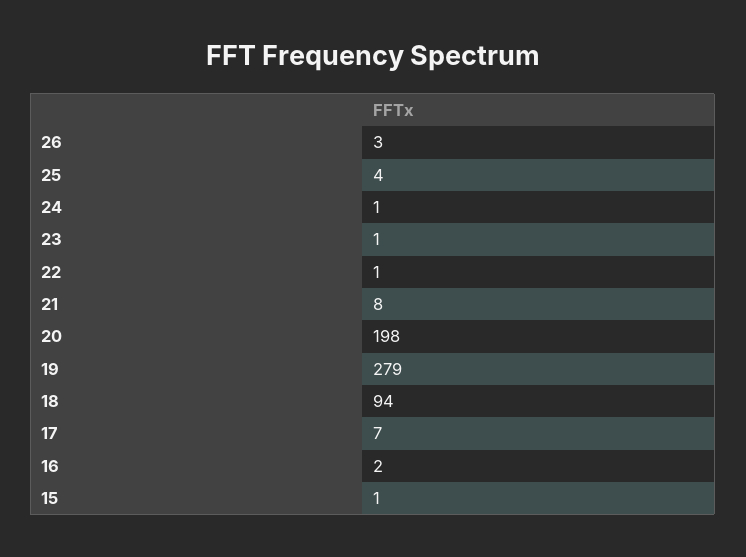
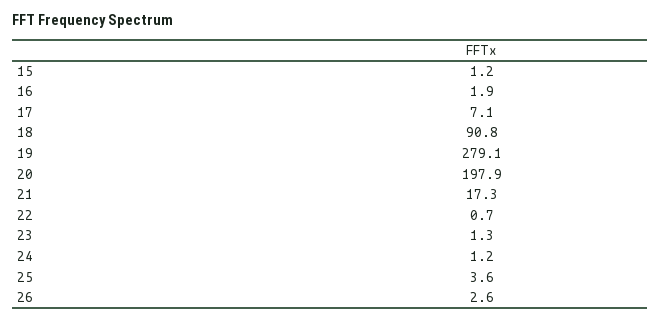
21: 8 -> 17.3
18: 94 -> 90.8

